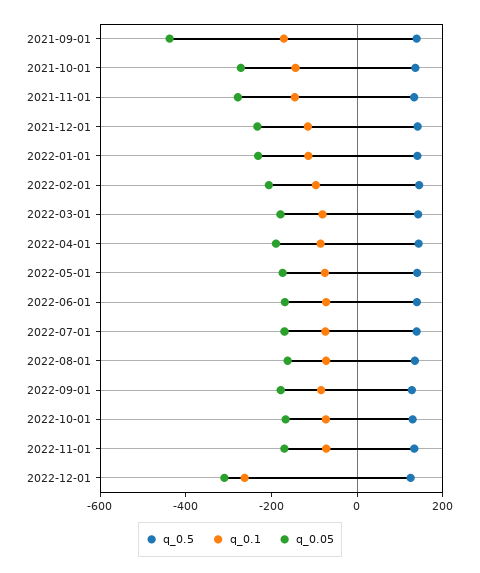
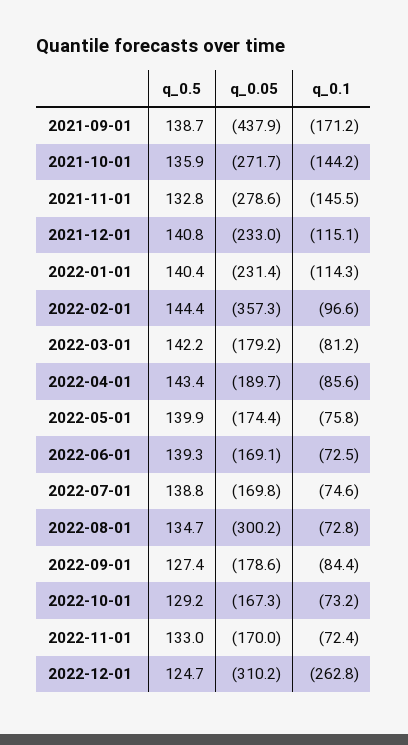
q_0.05, 2022-02-01: -200 -> -357.3
q_0.05, 2022-08-01: -150 -> -300.2

